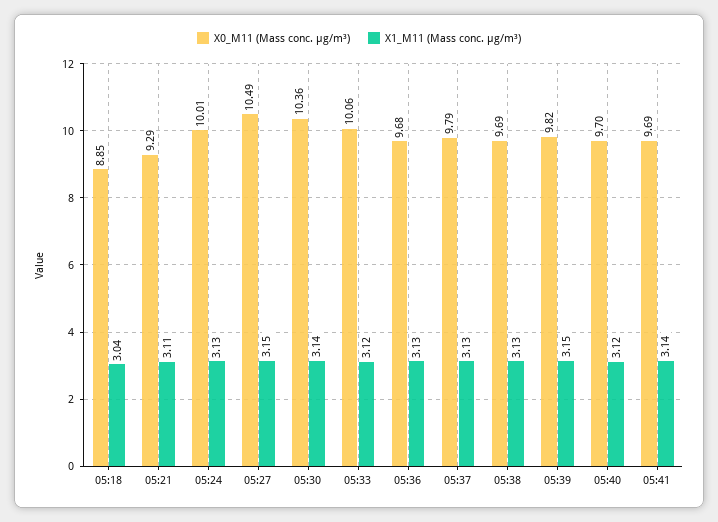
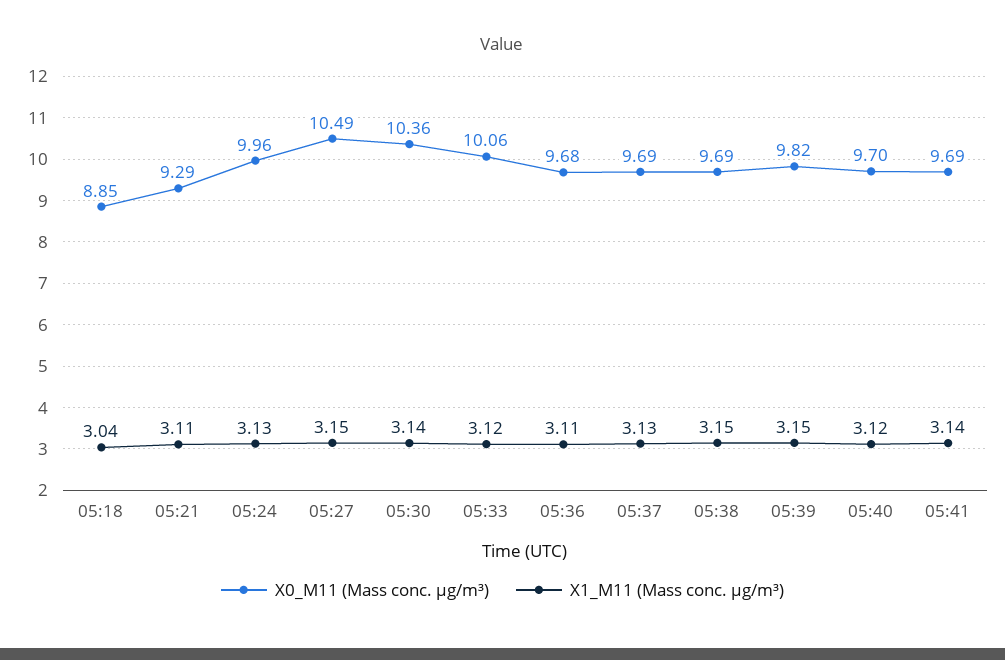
X0_M11 (Mass conc. μg/m³), 05:24: 10.01 -> 9.96
X1_M11 (Mass conc. μg/m³), 05:36: 3.13 -> 3.11
X0_M11 (Mass conc. μg/m³), 05:37: 9.79 -> 9.69
X1_M11 (Mass conc. μg/m³), 05:38: 3.13 -> 3.15

